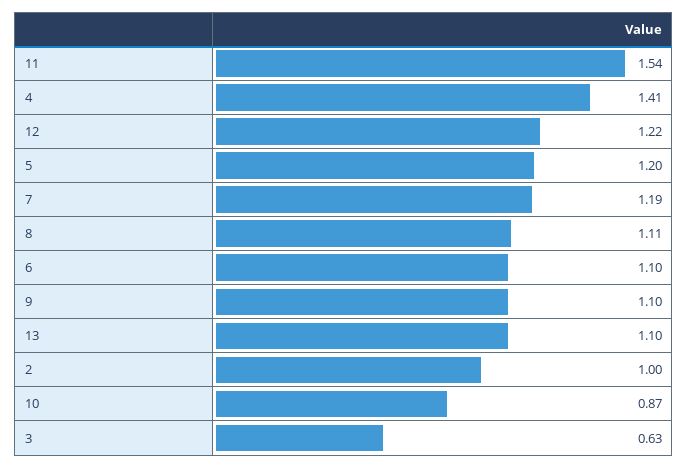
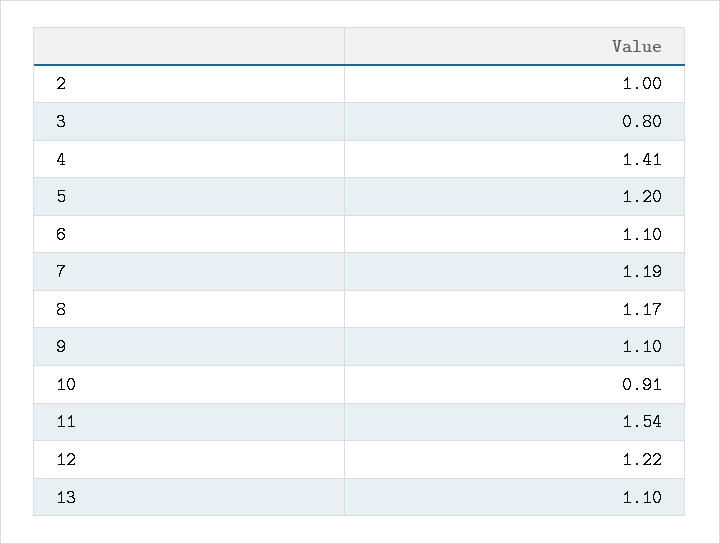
8: 1.11 -> 1.17
10: 0.87 -> 0.91
3: 0.63 -> 0.8

